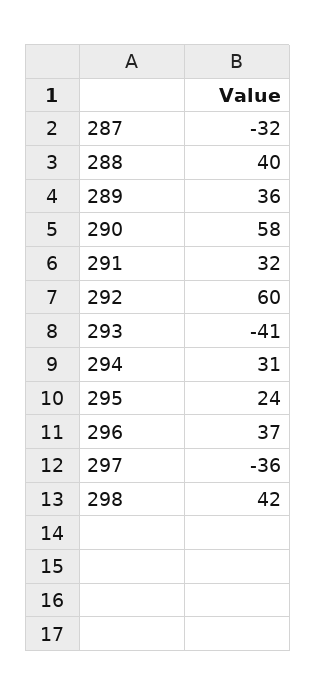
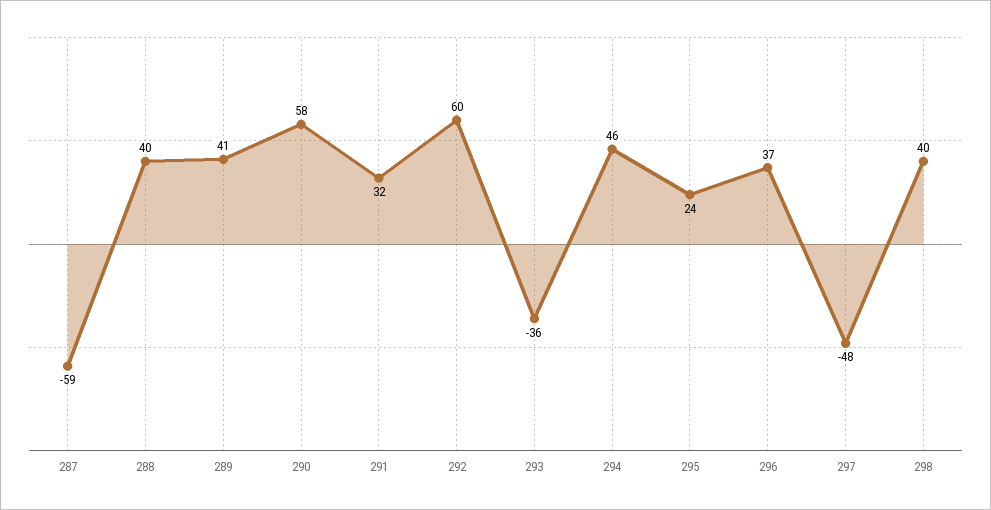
287: -32 -> -59
289: 36 -> 41
293: -41 -> -36
294: 31 -> 46
297: -36 -> -48
298: 42 -> 40

